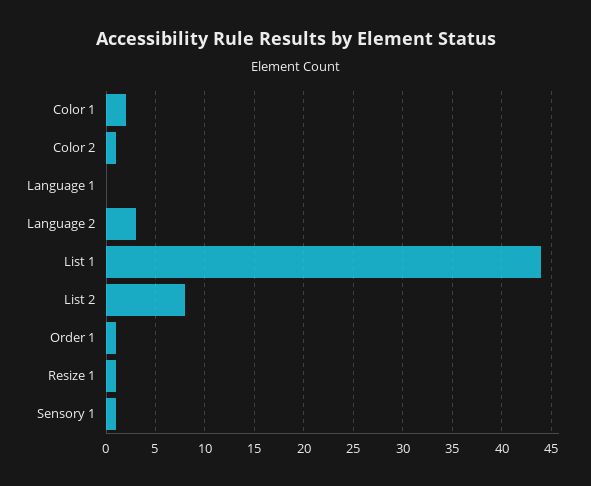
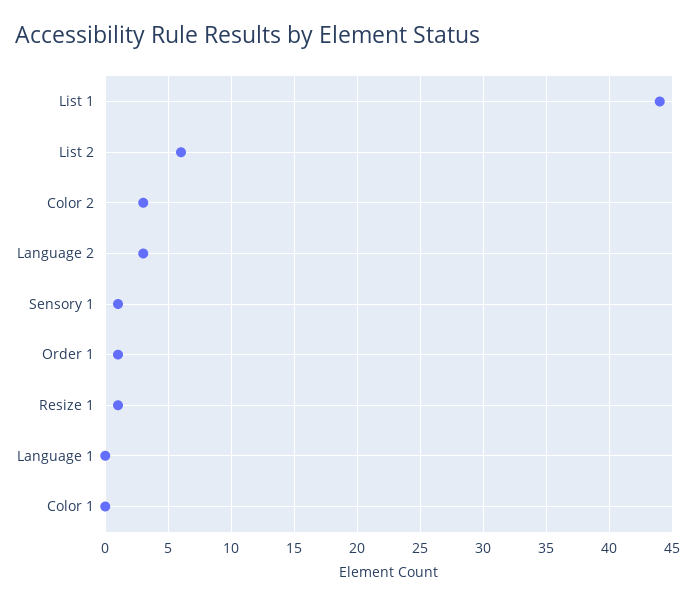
Color 1: 2 -> 0
Color 2: 1 -> 3
List 2: 8 -> 6

